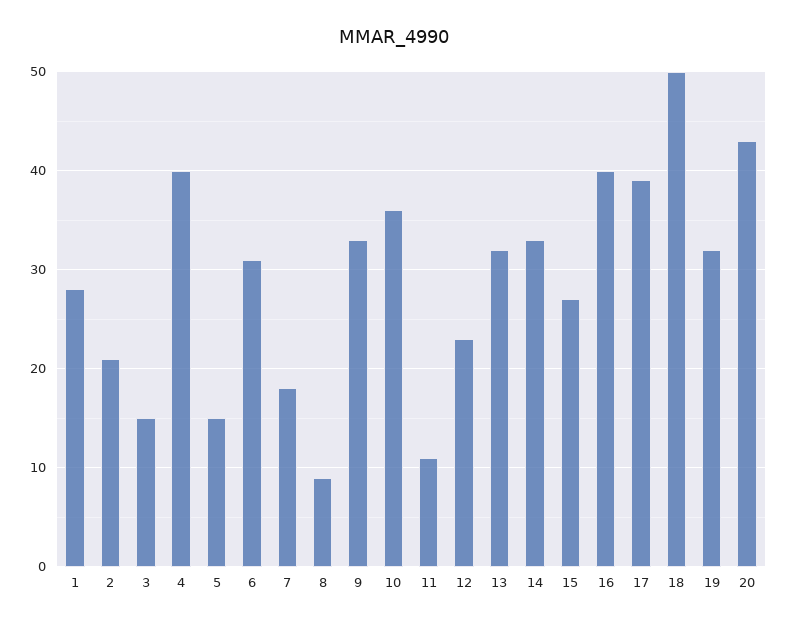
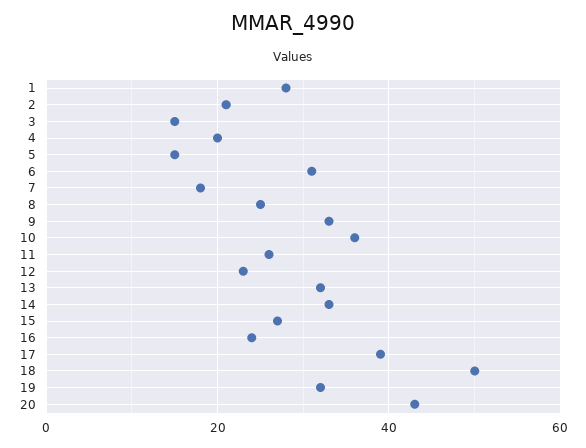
4: 40 -> 20
8: 9 -> 25
11: 11 -> 25
16: 40 -> 25

